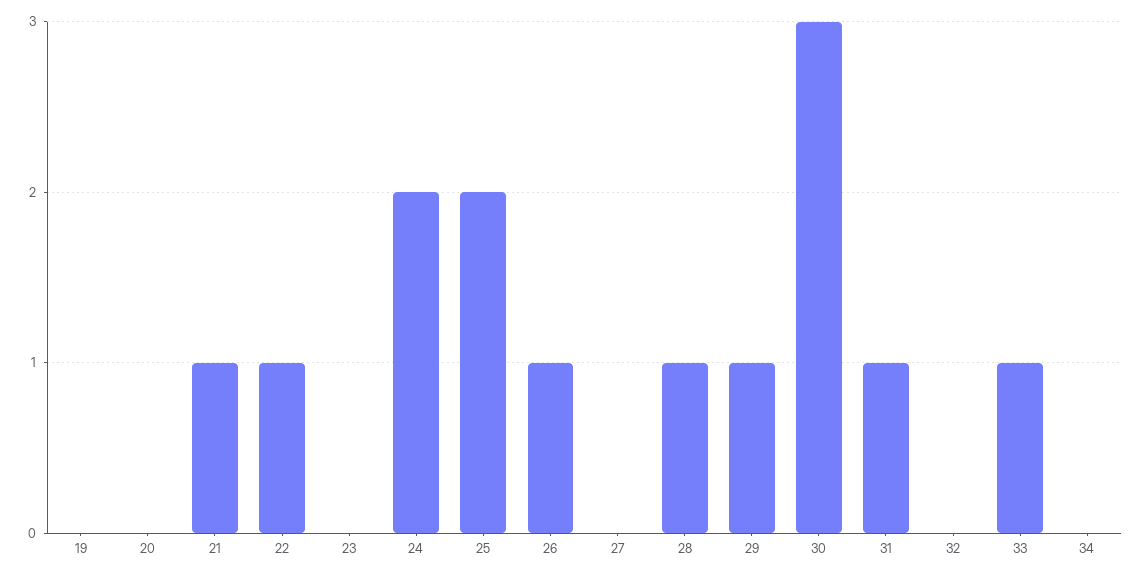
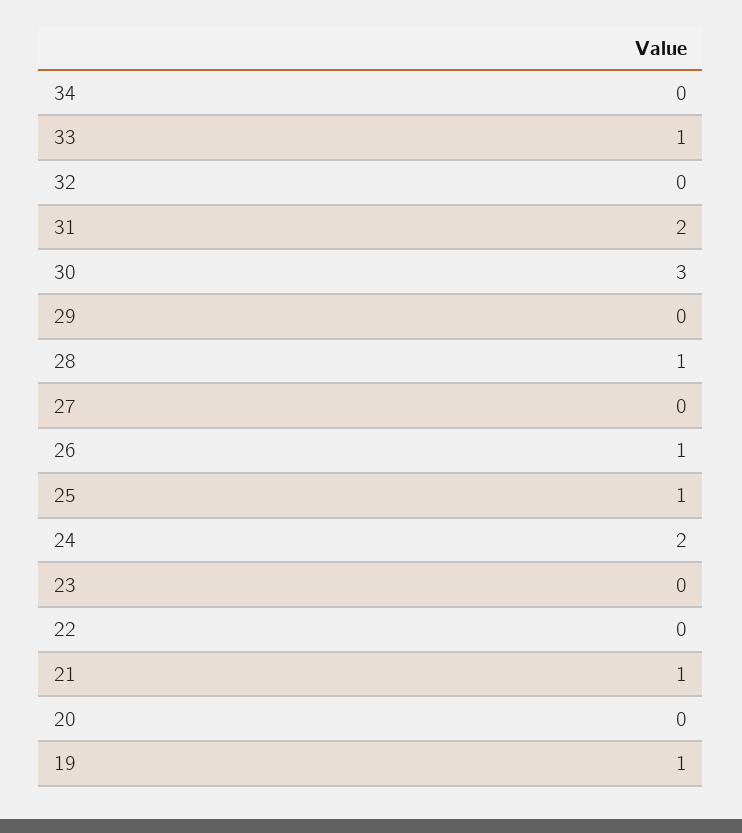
19: 0 -> 1
22: 1 -> 0
25: 2 -> 1
29: 1 -> 0
31: 1 -> 2

